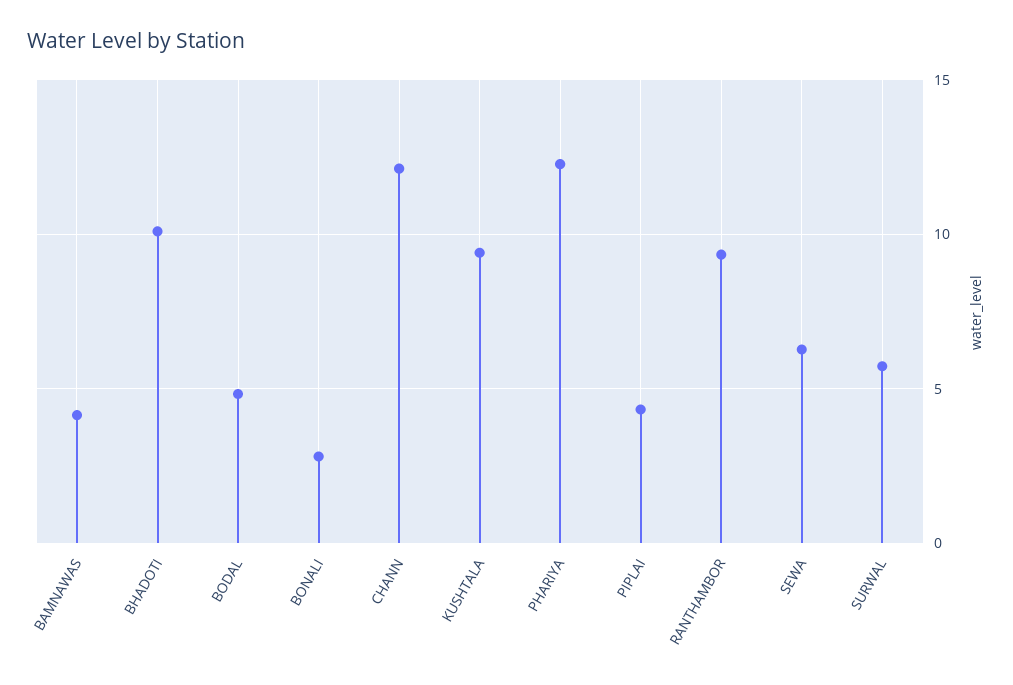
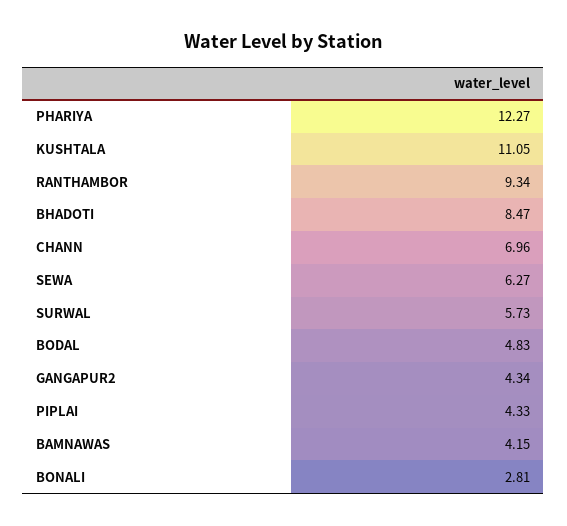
BHADOTI: 10 -> 8.47
CHANN: 12 -> 6.96
KUSHTALA: 9.5 -> 11.05
GANGAPUR2: none -> 4.34

